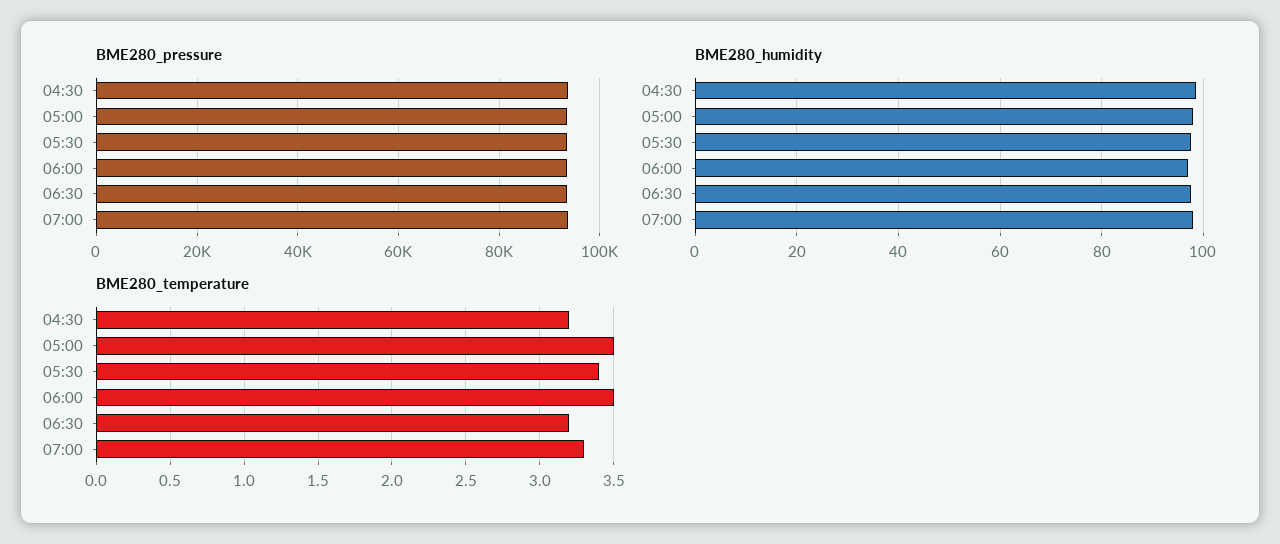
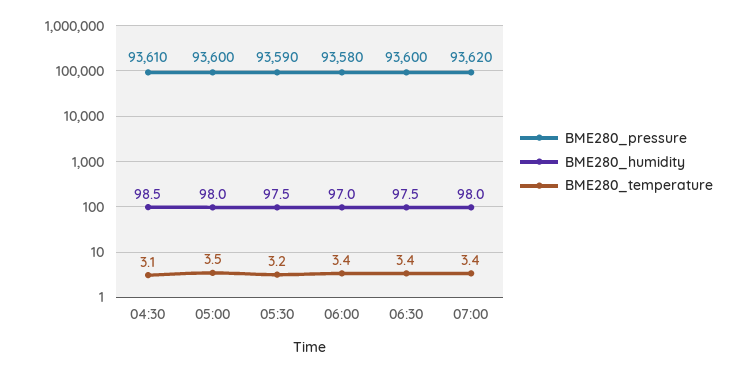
BME280_temperature, 04:30: 3.2 -> 3.1
BME280_temperature, 05:30: 3.4 -> 3.2
BME280_temperature, 06:00: 3.5 -> 3.4
BME280_temperature, 06:30: 3.2 -> 3.4
BME280_temperature, 07:00: 3.3 -> 3.4

